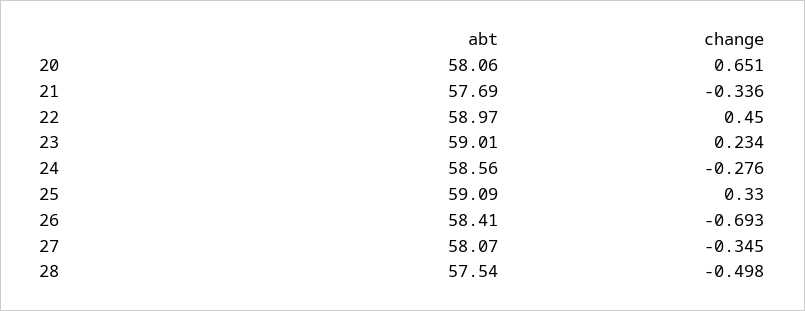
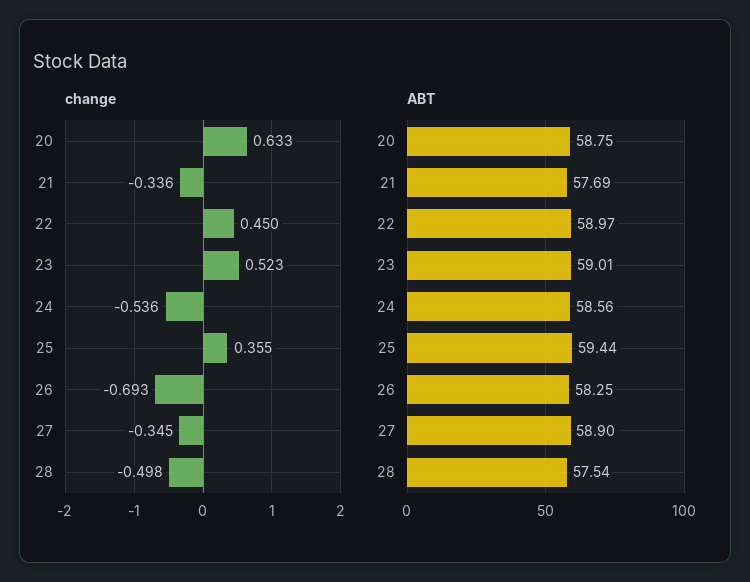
abt, 20: 58.06 -> 58.75
change, 20: 0.651 -> 0.633
change, 23: 0.234 -> 0.523
change, 24: -0.276 -> -0.536
abt, 25: 59.09 -> 59.44
change, 25: 0.33 -> 0.355
abt, 26: 58.41 -> 58.25
abt, 27: 58.07 -> 58.9

